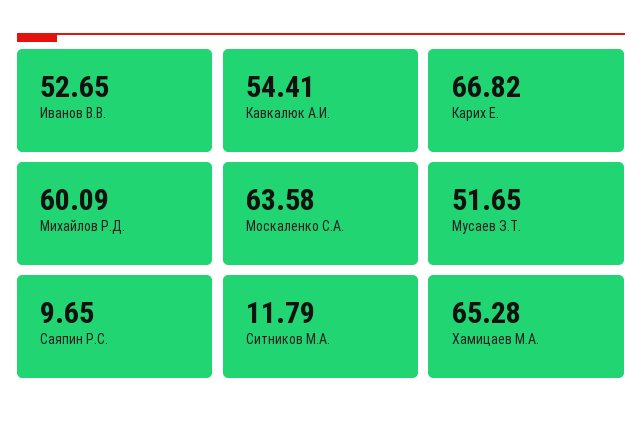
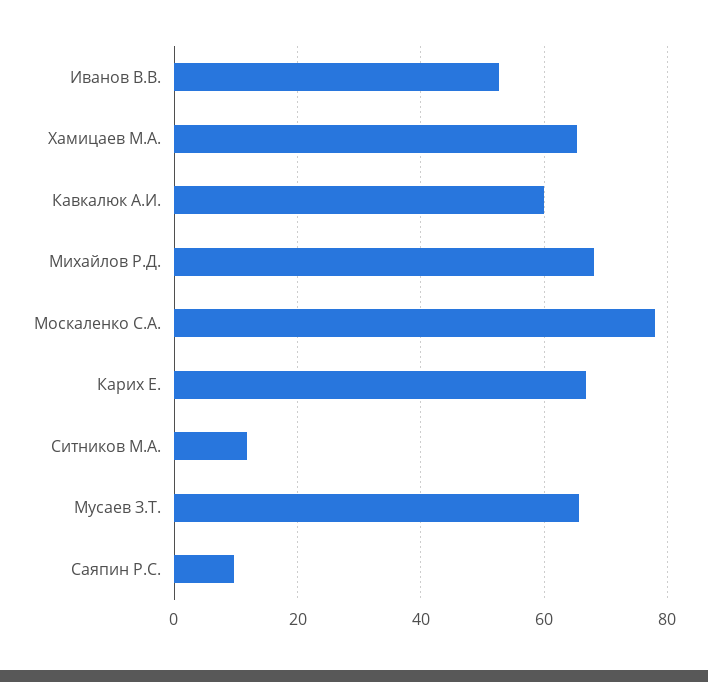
Кавкалюк А.И.: 54.41 -> 60
Михайлов Р.Д.: 60.09 -> 68
Москаленко С.А.: 63.58 -> 78
Мусаев З.Т.: 51.65 -> 66

